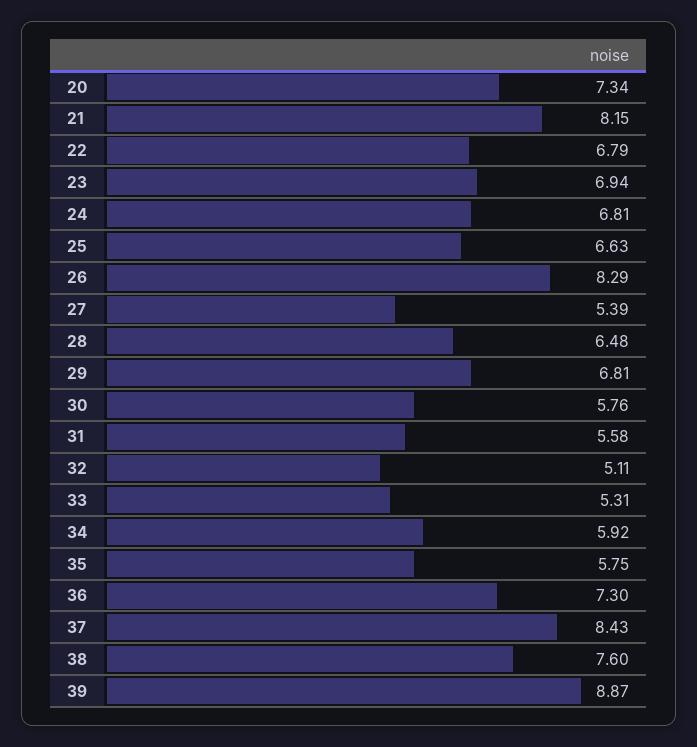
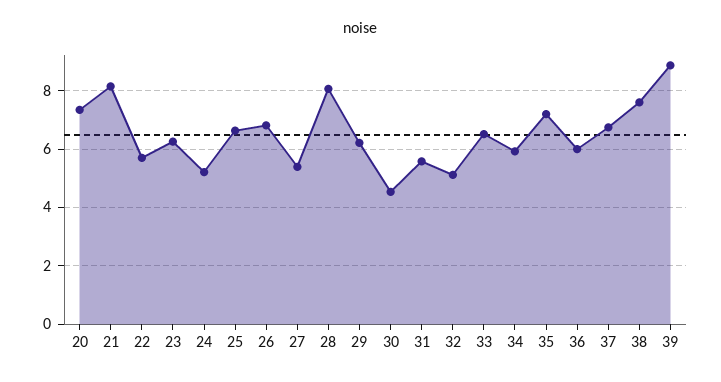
22: 6.79 -> 5.75
23: 6.94 -> 6.25
24: 6.81 -> 5.25
26: 8.29 -> 6.75
28: 6.48 -> 8
29: 6.81 -> 6.25
30: 5.76 -> 4.5
33: 5.31 -> 6.5
35: 5.75 -> 7.25
36: 7.3 -> 6
37: 8.43 -> 6.75

